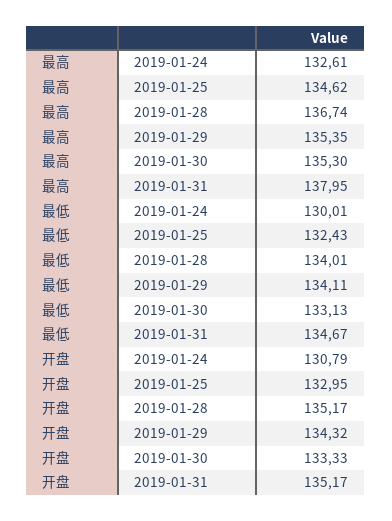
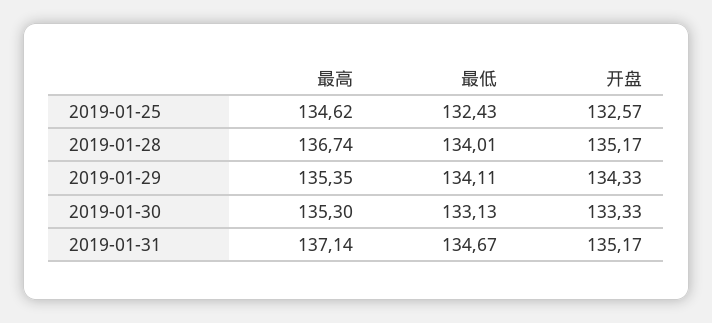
最高, 2019-01-24: 132.61 -> none
最高, 2019-01-31: 137.95 -> 137.14
最低, 2019-01-24: 130.01 -> none
开盘, 2019-01-24: 130.79 -> none
开盘, 2019-01-25: 132.95 -> 132.57
开盘, 2019-01-29: 134.32 -> 134.33

